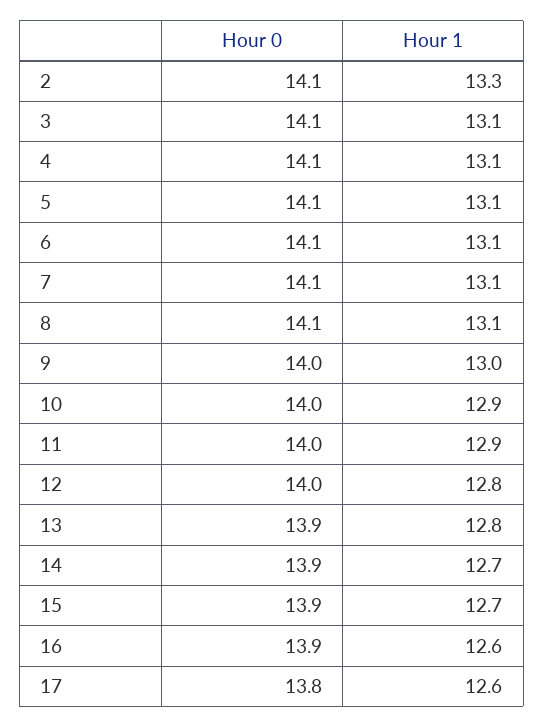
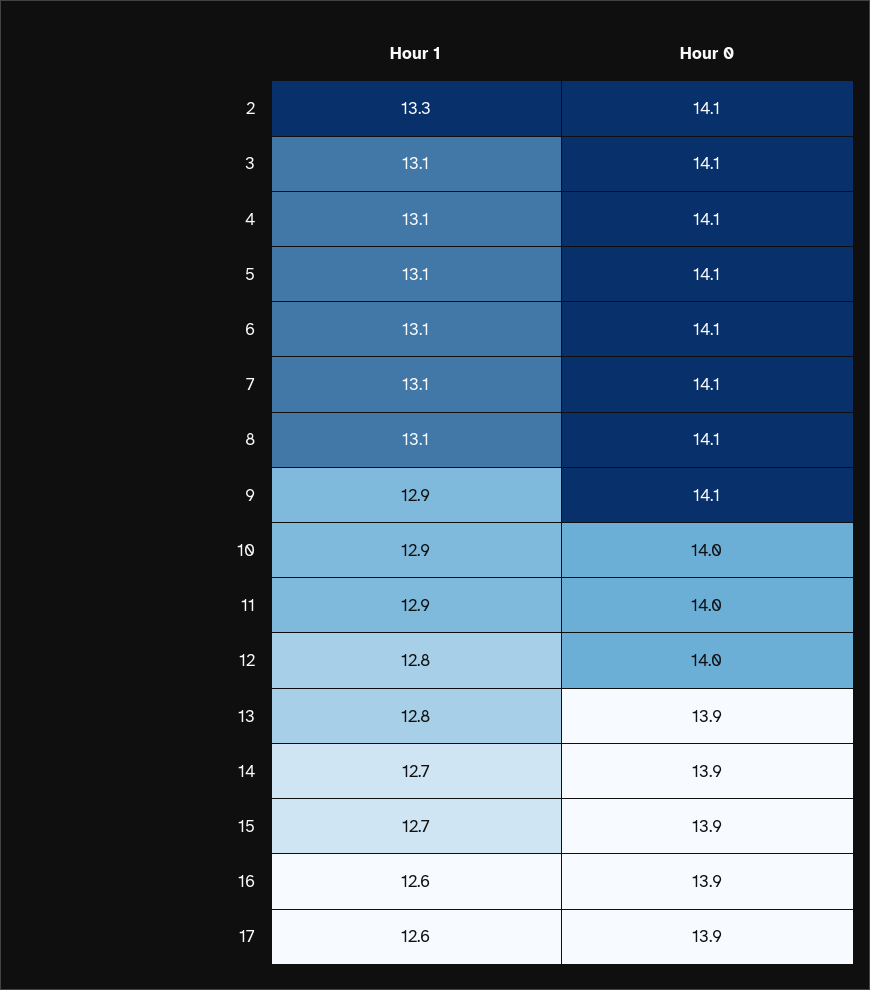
Hour 0, 9: 14 -> 14.1
Hour 1, 9: 13 -> 12.9
Hour 0, 17: 13.8 -> 13.9

